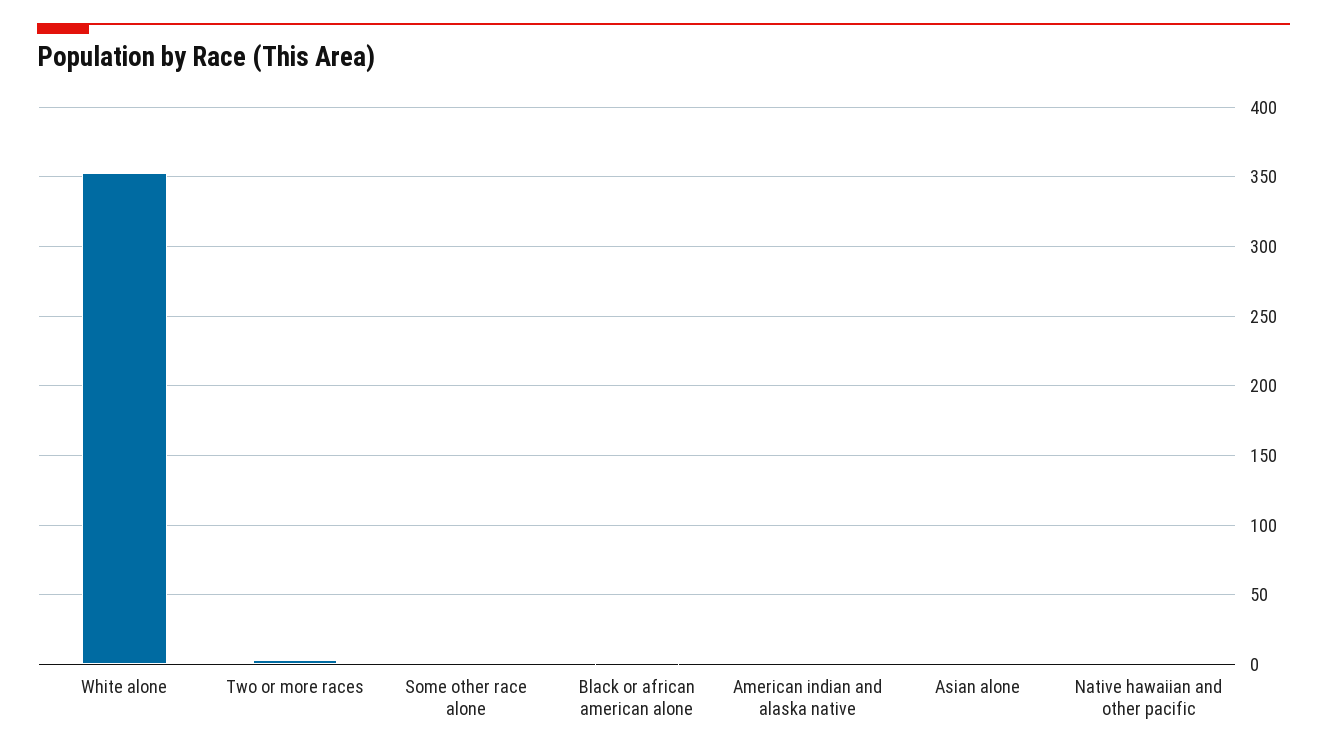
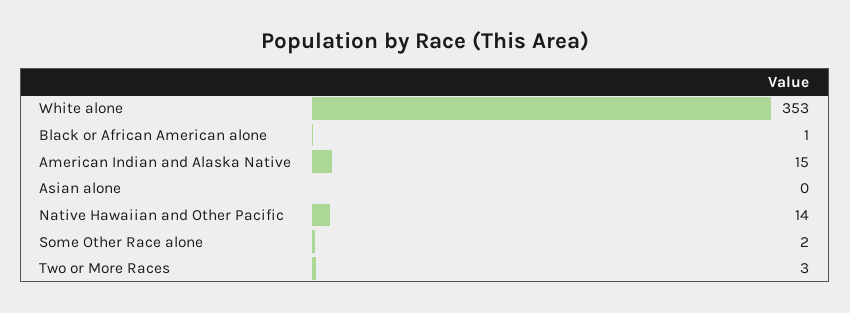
American indian and alaska native: 0 -> 15
Native hawaiian and other pacific: 0 -> 14

